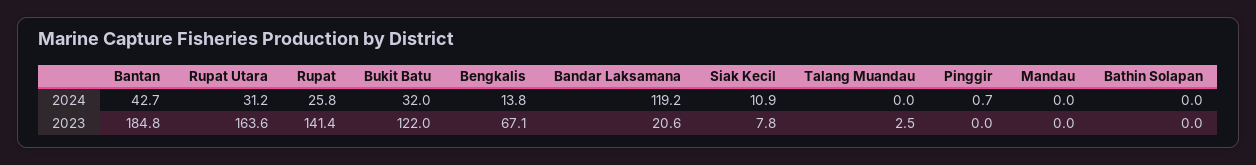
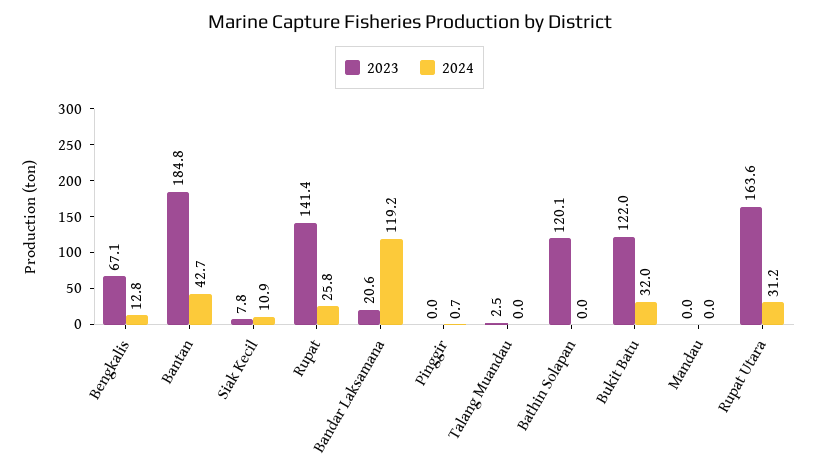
2024, Bengkalis: 13.8 -> 12.8
2023, Bathin Solapan: 0 -> 120.1

